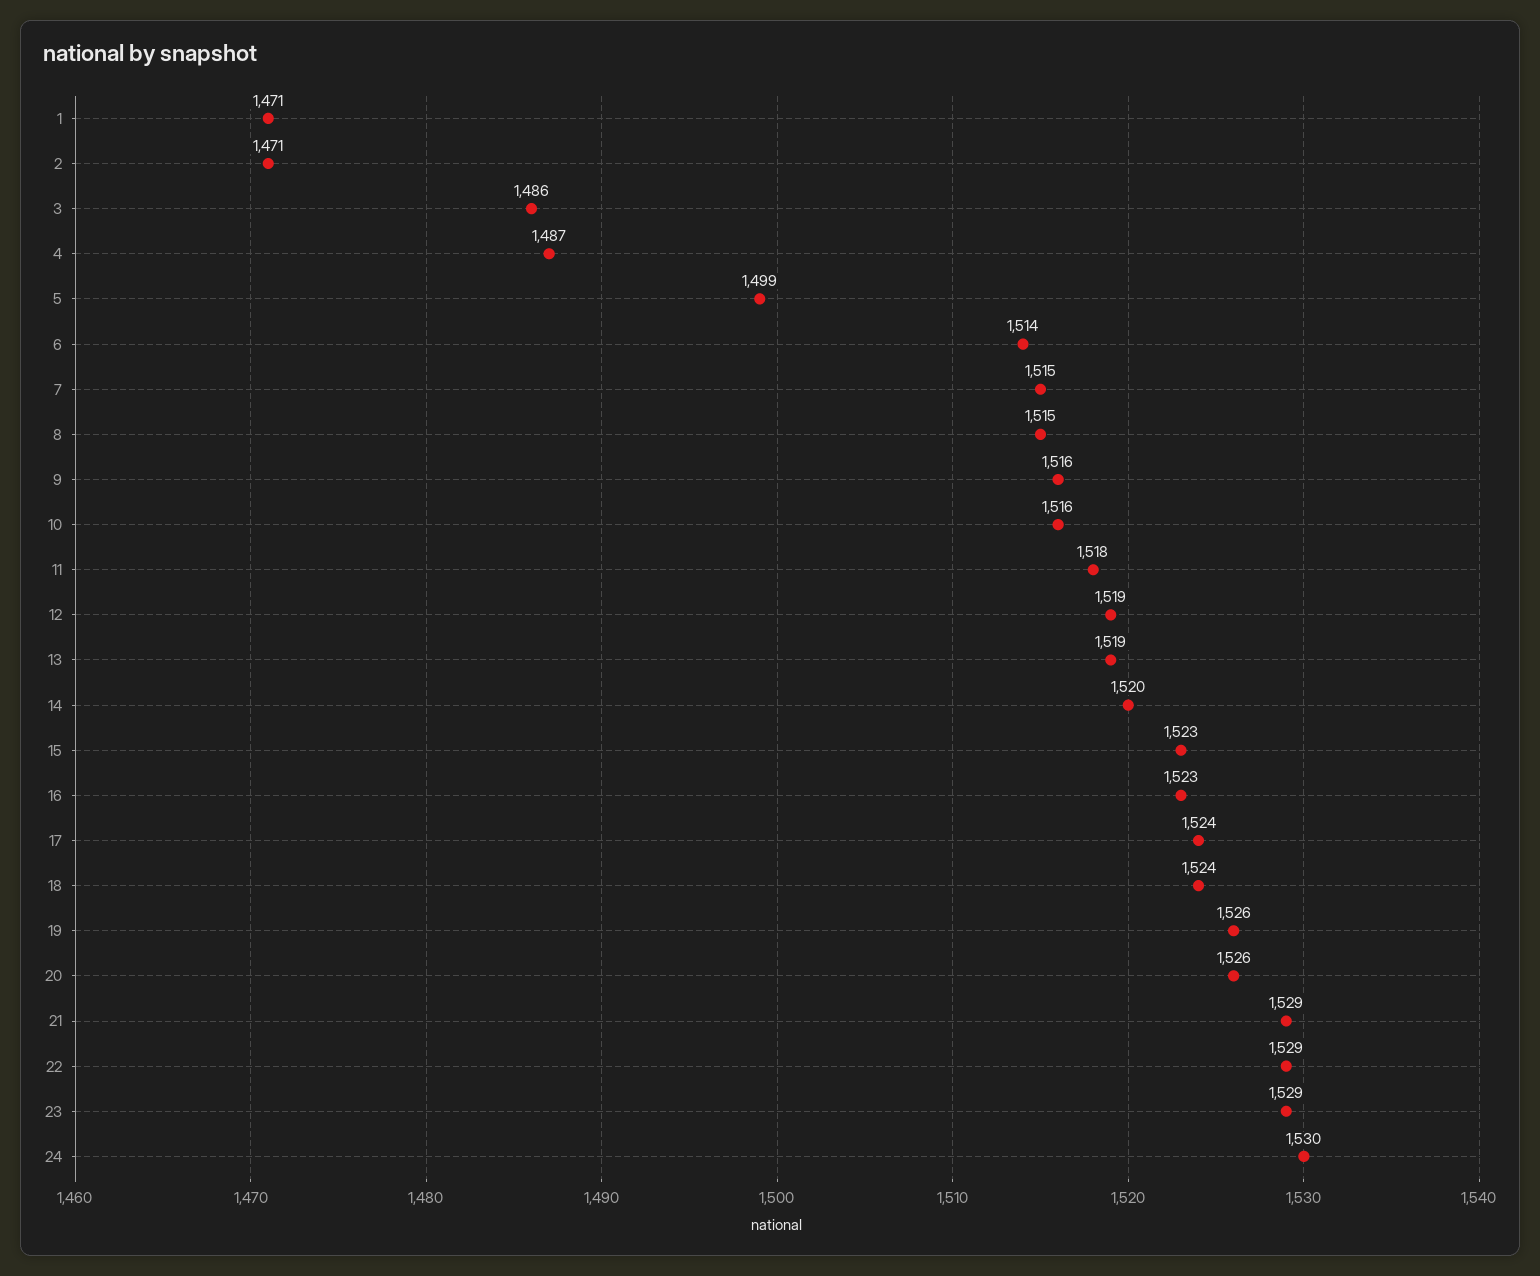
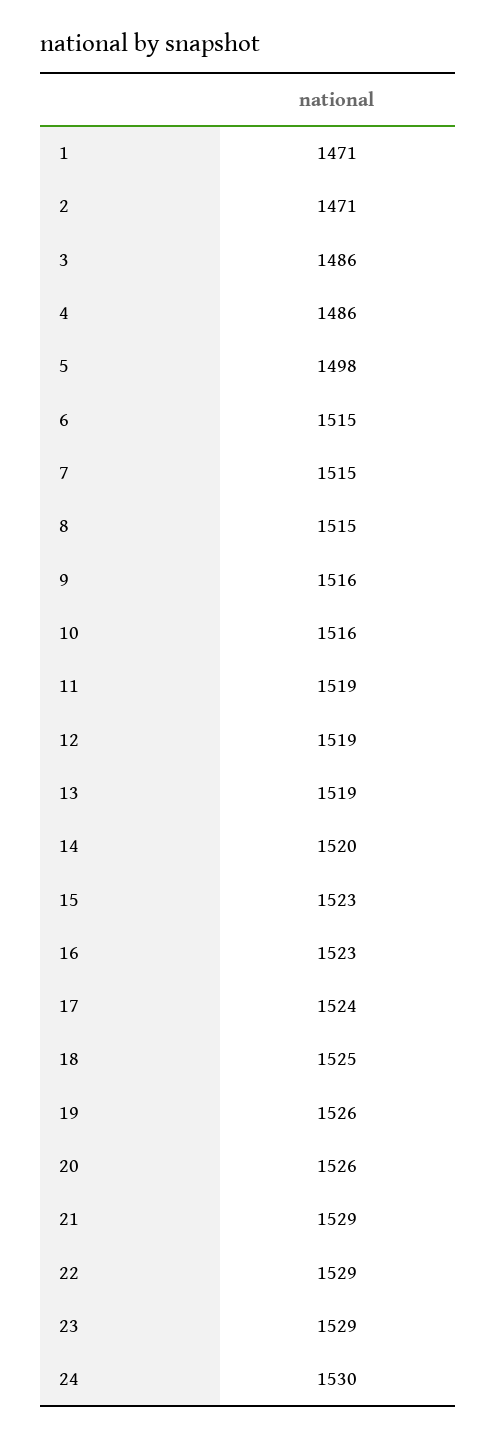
4: 1487 -> 1486
5: 1499 -> 1498
6: 1514 -> 1515
11: 1518 -> 1519
18: 1524 -> 1525

